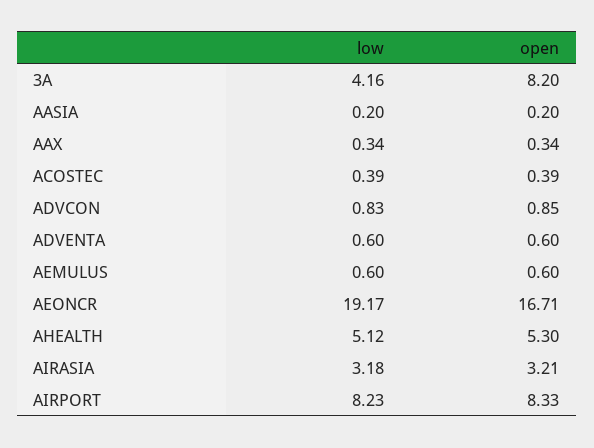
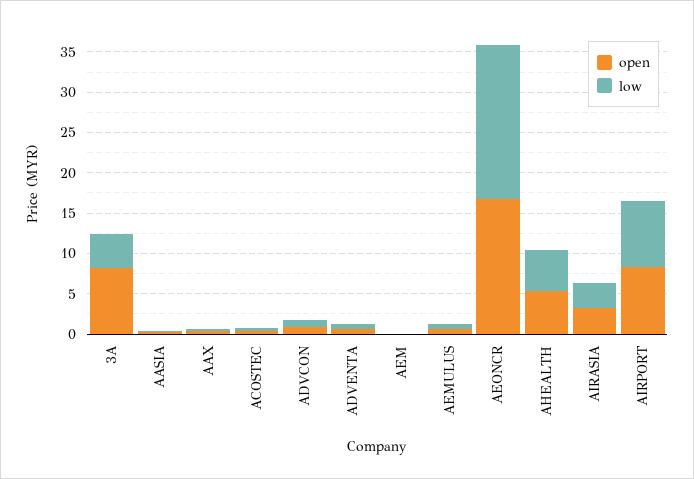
open, AEM: none -> 0
low, AEM: none -> 0

